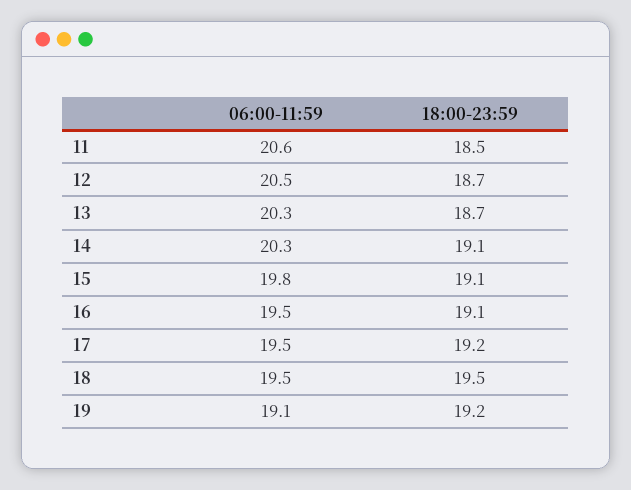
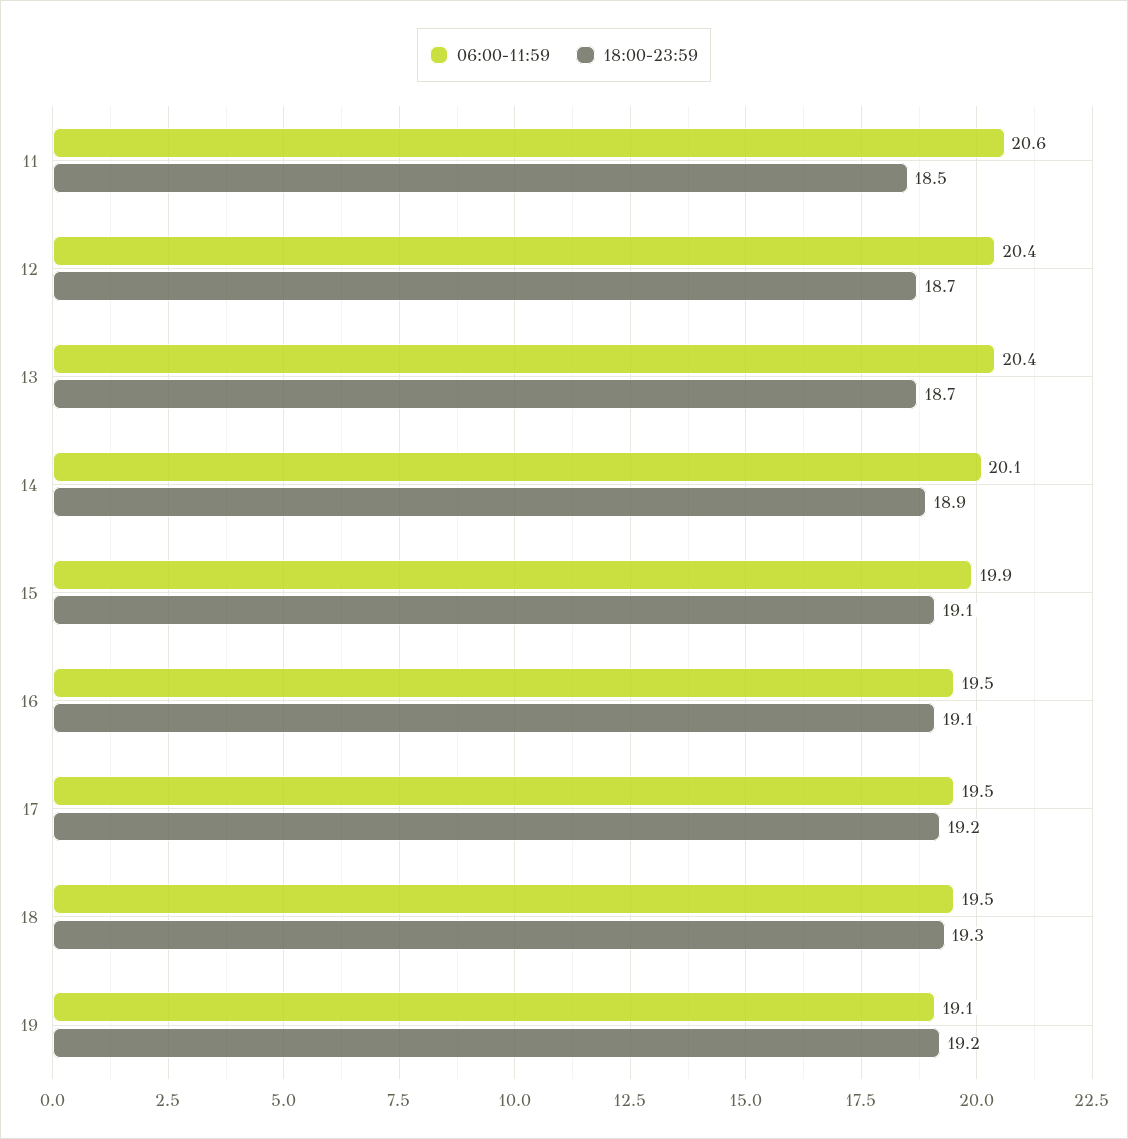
06:00-11:59, 12: 20.5 -> 20.4
06:00-11:59, 13: 20.3 -> 20.4
06:00-11:59, 14: 20.3 -> 20.1
18:00-23:59, 14: 19.1 -> 18.9
06:00-11:59, 15: 19.8 -> 19.9
18:00-23:59, 18: 19.5 -> 19.3

